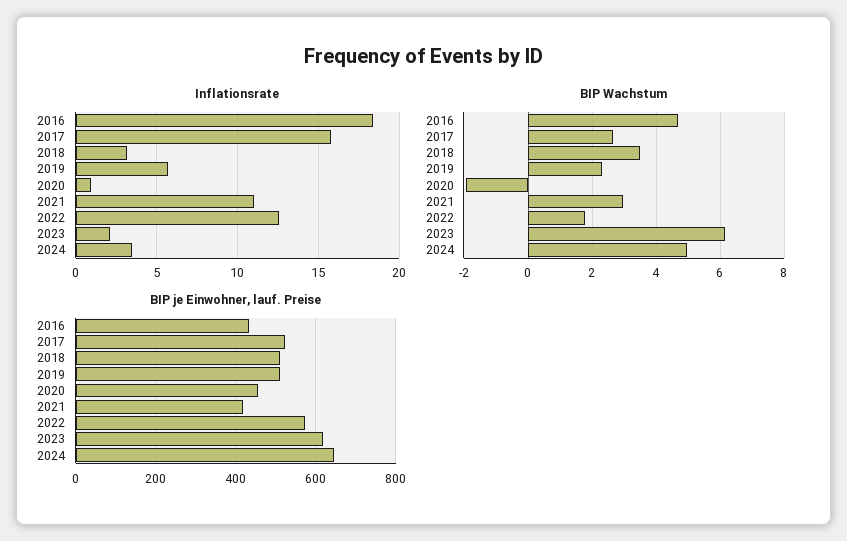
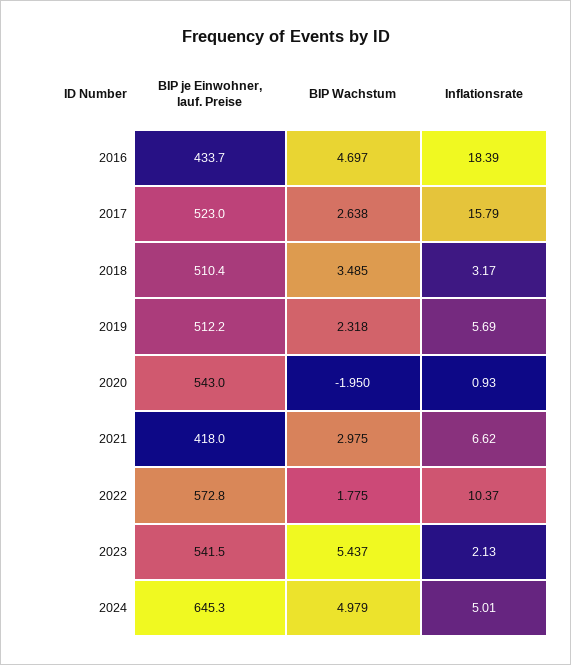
Inflationsrate, 2021: 11 -> 6.62
Inflationsrate, 2022: 12.5 -> 10.37
Inflationsrate, 2024: 3.5 -> 5.01
BIP Wachstum, 2023: 6.2 -> 5.437
BIP je Einwohner, lauf. Preise, 2020: 460 -> 543
BIP je Einwohner, lauf. Preise, 2023: 620 -> 541.5

